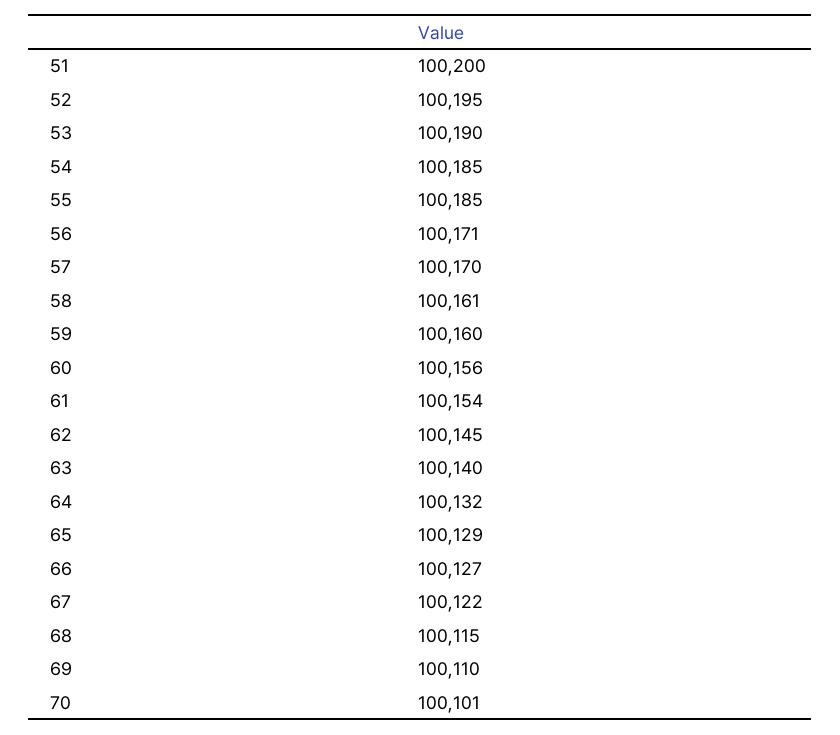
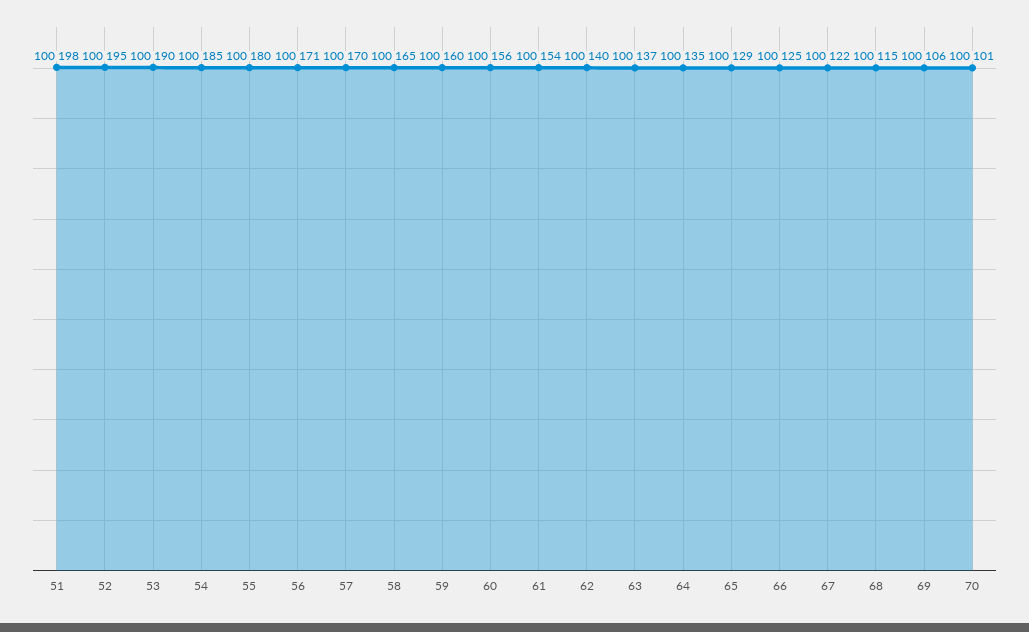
51: 100200 -> 100198
55: 100185 -> 100180
58: 100161 -> 100165
62: 100145 -> 100140
63: 100140 -> 100137
64: 100132 -> 100135
66: 100127 -> 100125
69: 100110 -> 100106

